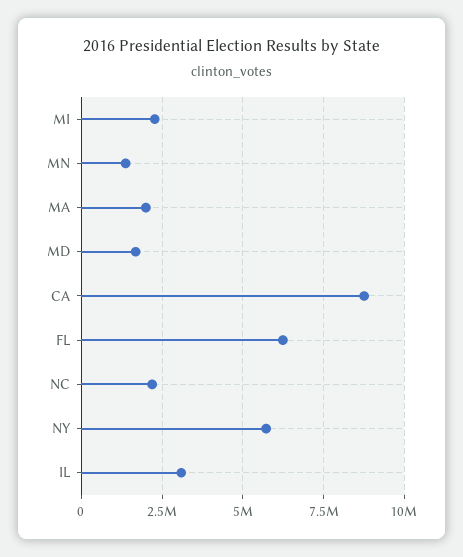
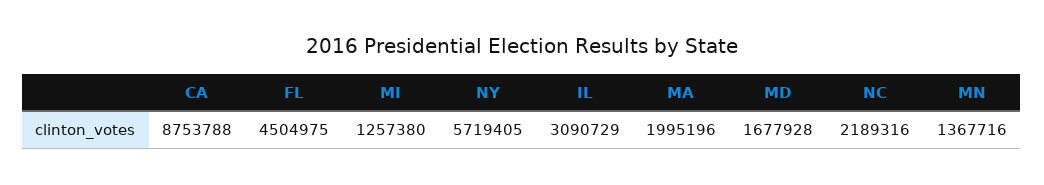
MI: 2250000 -> 1257380
FL: 6250000 -> 4504975

